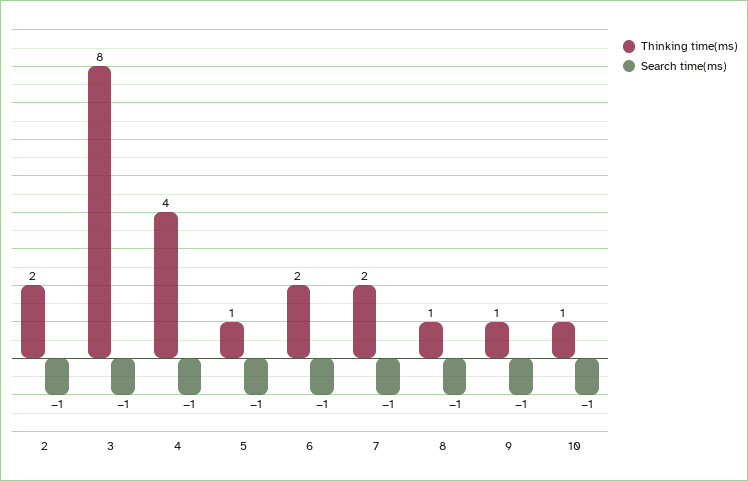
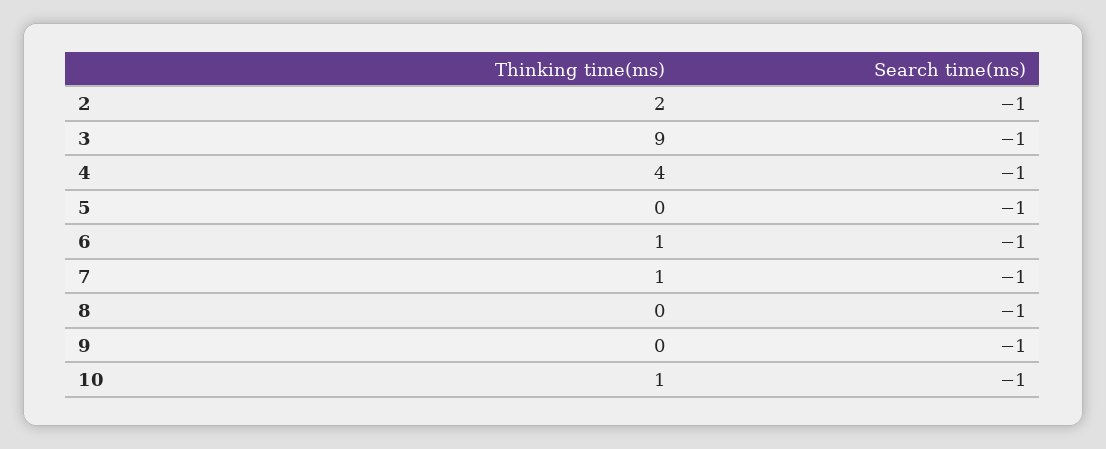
Thinking time(ms), 3: 8 -> 9
Thinking time(ms), 5: 1 -> 0
Thinking time(ms), 6: 2 -> 1
Thinking time(ms), 7: 2 -> 1
Thinking time(ms), 8: 1 -> 0
Thinking time(ms), 9: 1 -> 0

